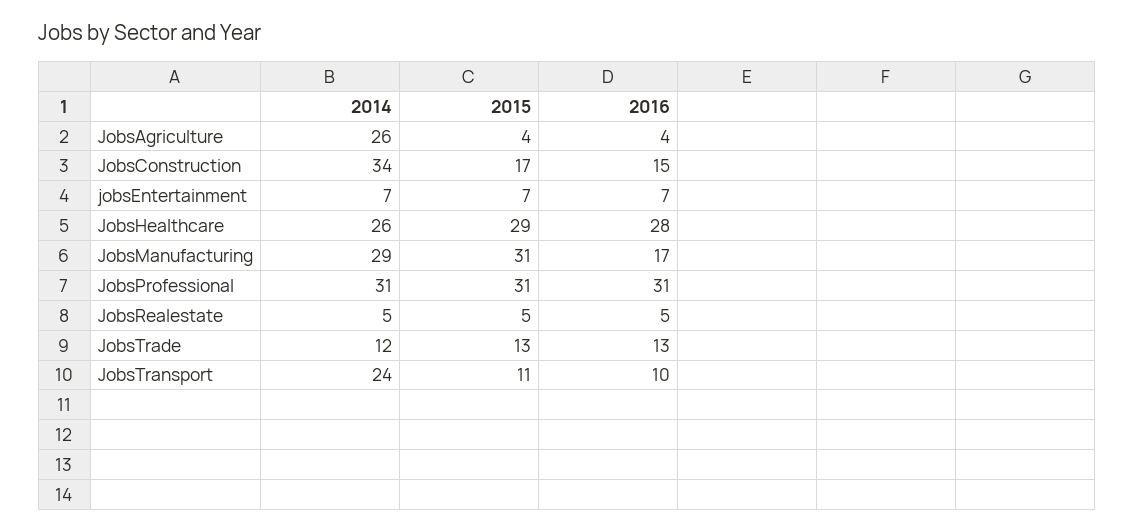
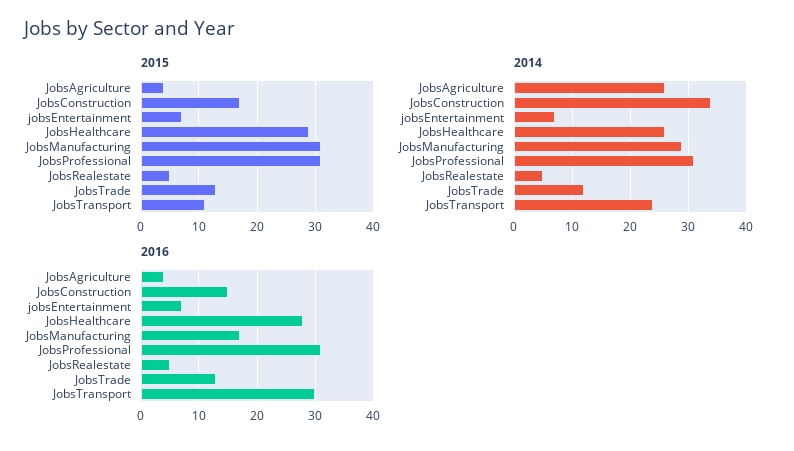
2016, JobsTransport: 10 -> 30

